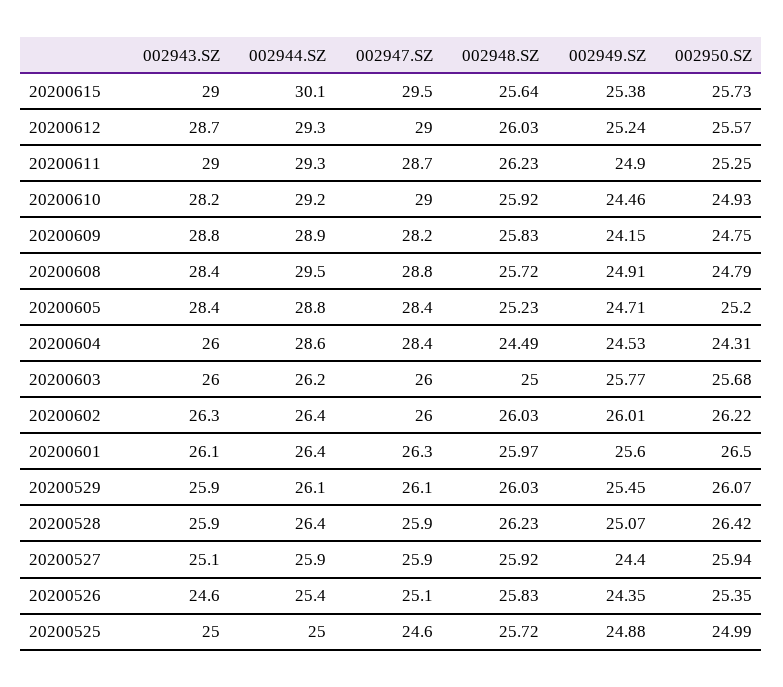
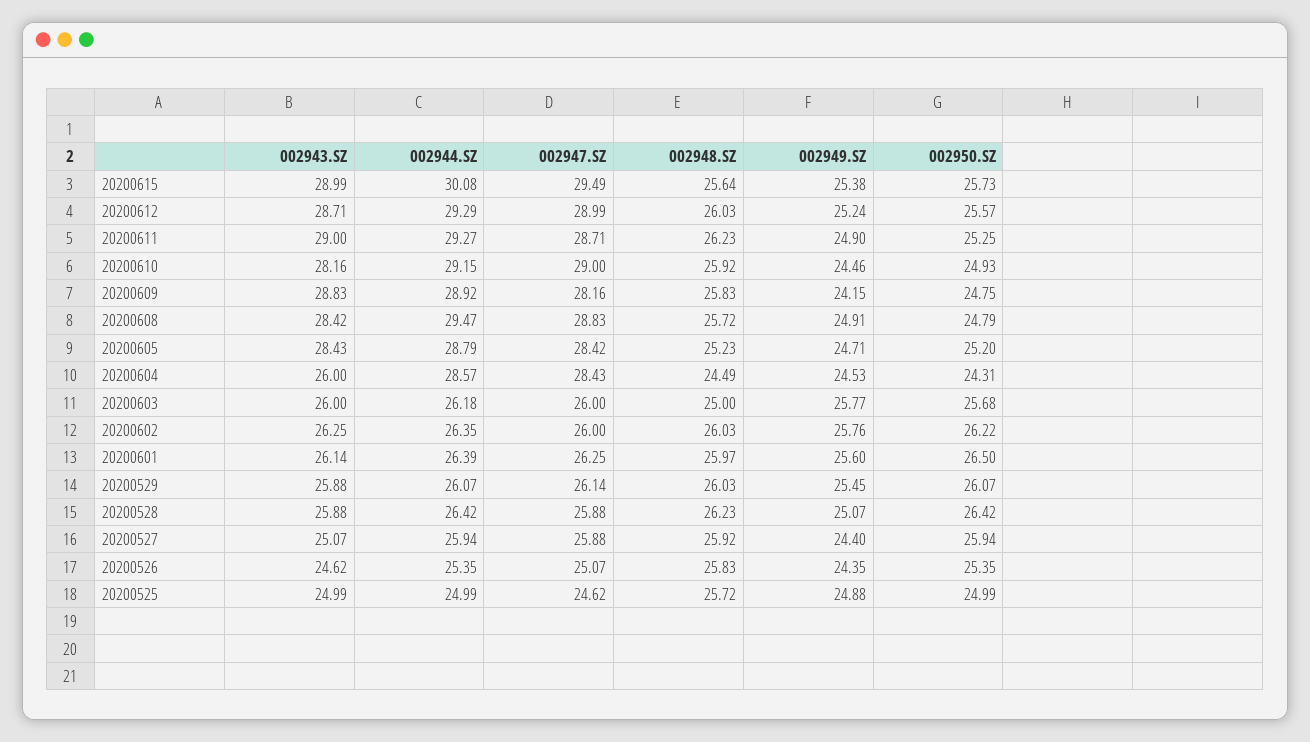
002949.SZ, 20200602: 26.01 -> 25.76

